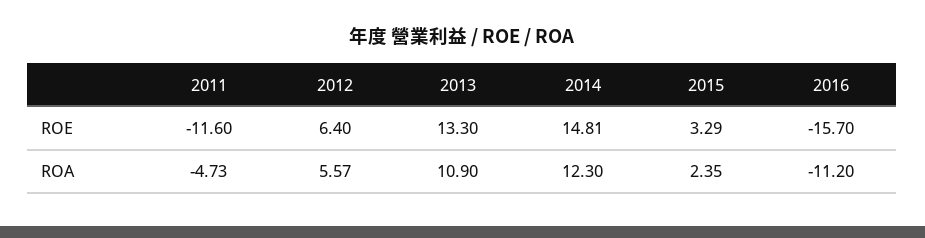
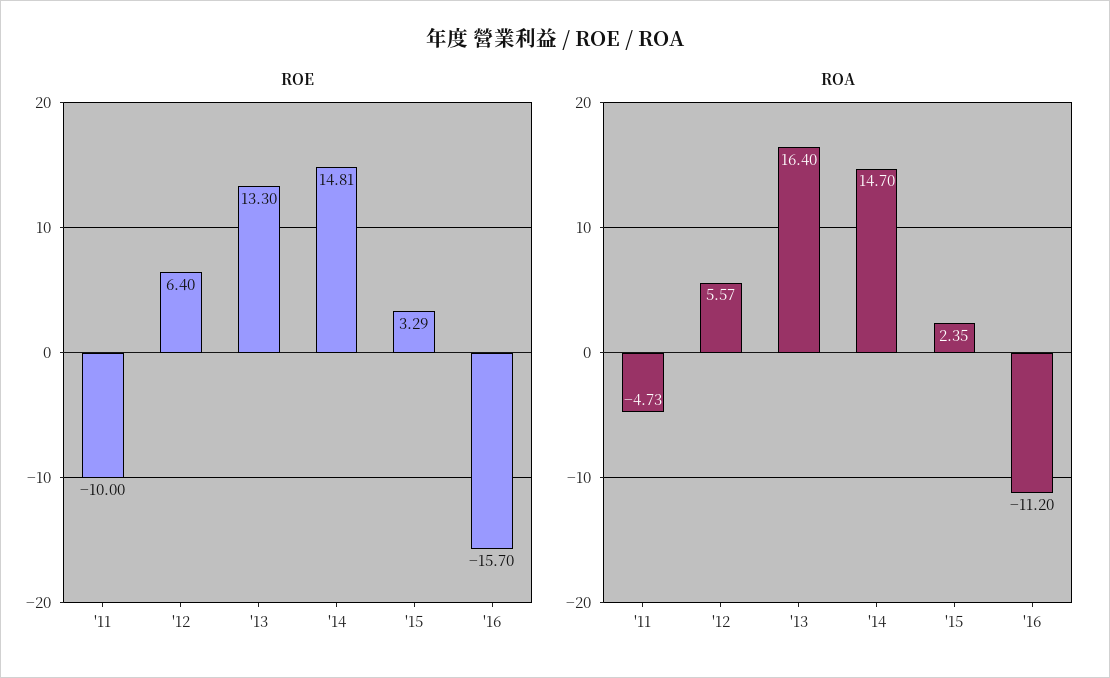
ROE, 2011: -11.6 -> -10
ROA, 2013: 10.9 -> 16.4
ROA, 2014: 12.3 -> 14.7

